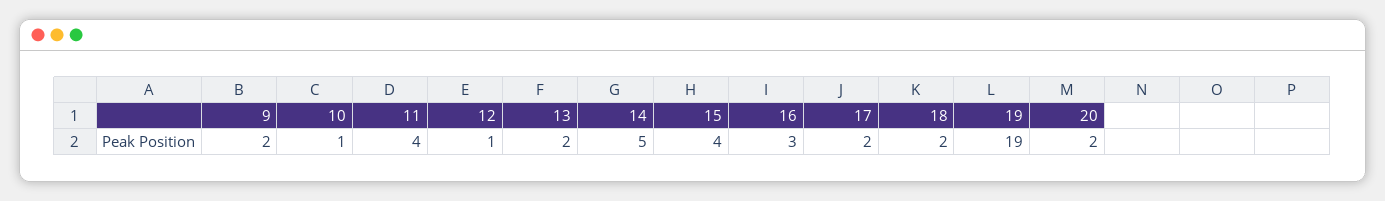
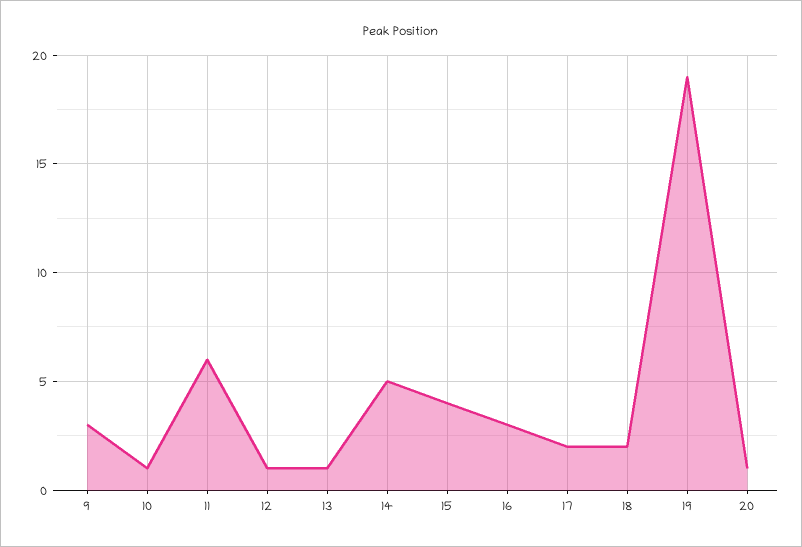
9: 2 -> 3
11: 4 -> 6
13: 2 -> 1
20: 2 -> 1

